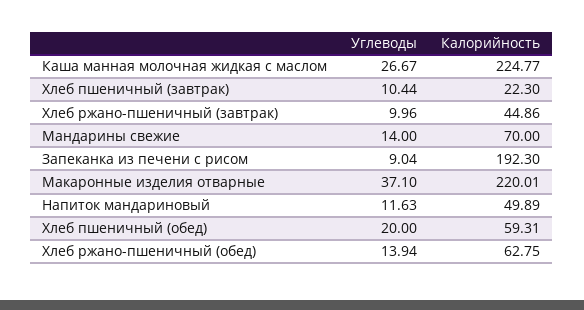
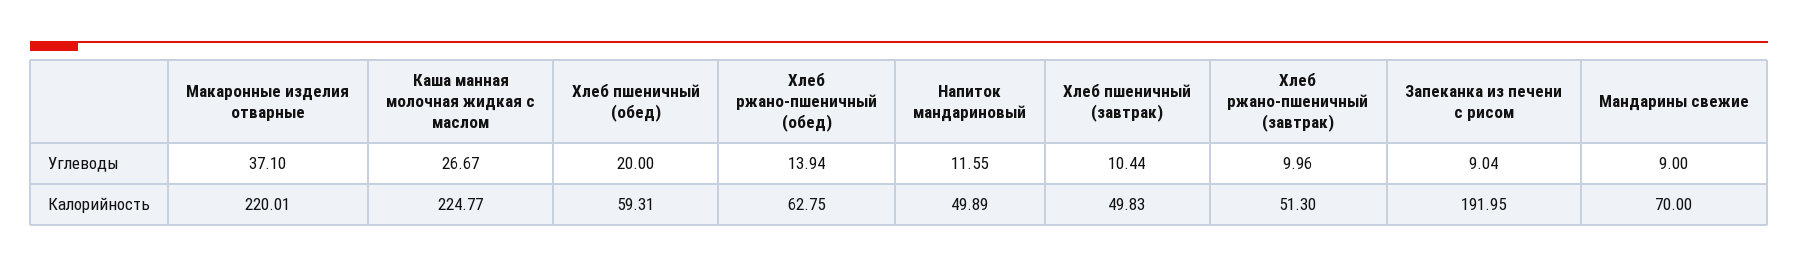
Калорийность, Хлеб пшеничный (завтрак): 22.3 -> 49.83
Калорийность, Хлеб ржано-пшеничный (завтрак): 44.86 -> 51.3
Углеводы, Мандарины свежие: 14 -> 9
Калорийность, Запеканка из печени с рисом: 192.3 -> 191.95
Углеводы, Напиток мандариновый: 11.63 -> 11.55

